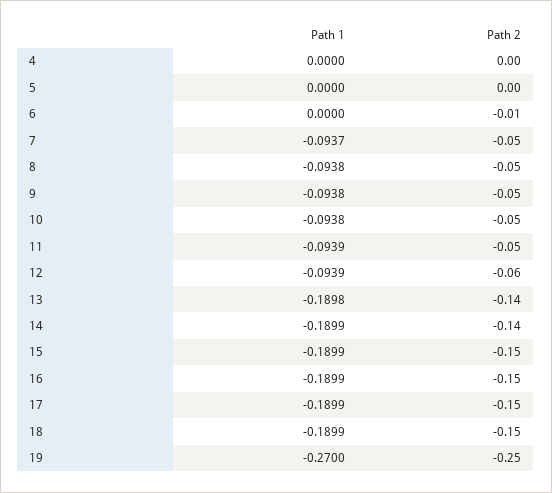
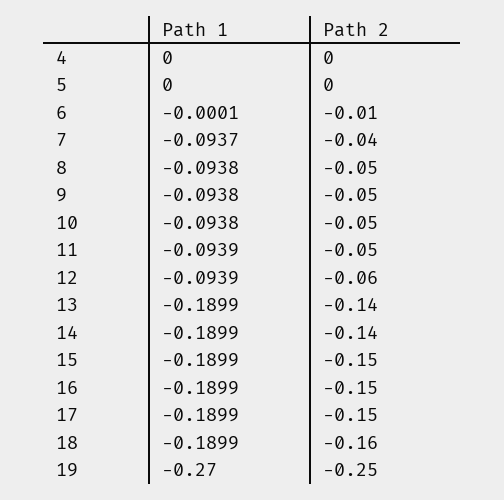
Path 1, 6: 0 -> -0.0001
Path 2, 7: -0.05 -> -0.04
Path 1, 13: -0.1898 -> -0.1899
Path 2, 18: -0.15 -> -0.16

